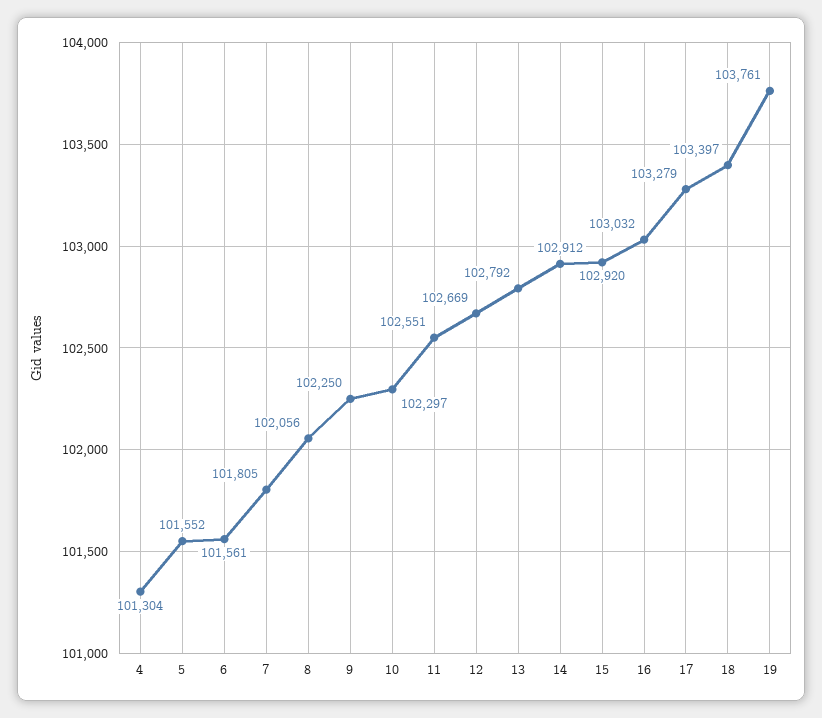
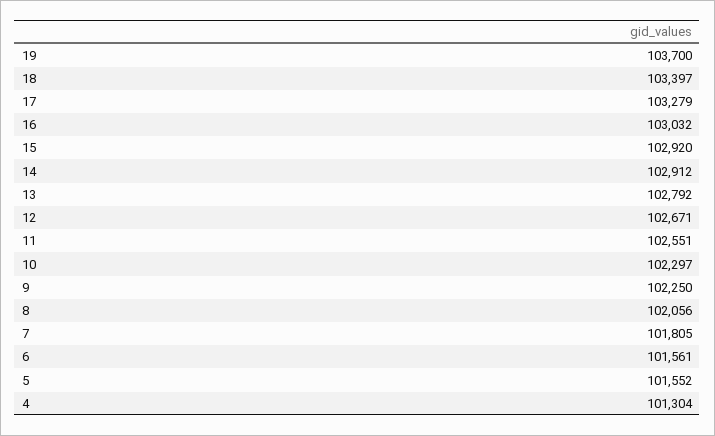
12: 102669 -> 102671
19: 103761 -> 103700

